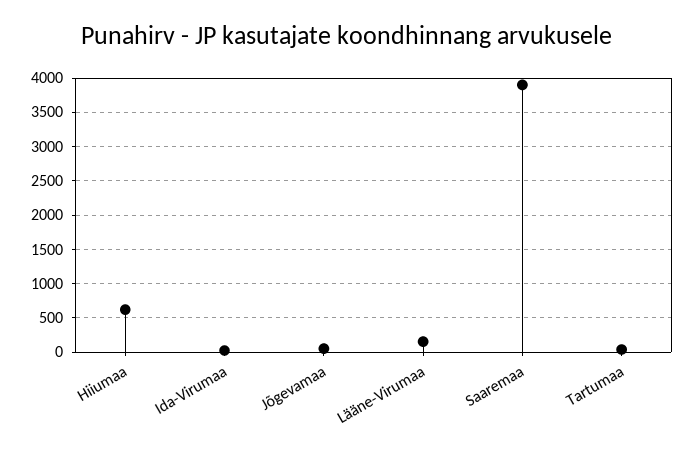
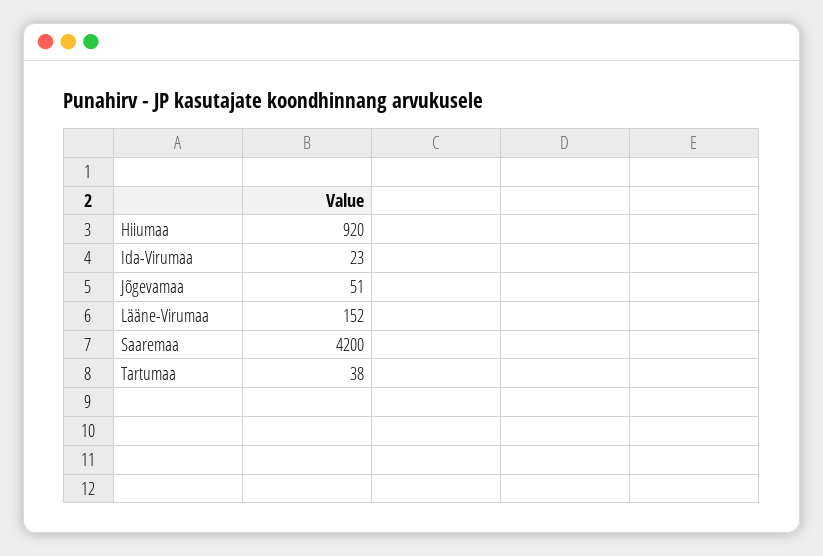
Hiiumaa: 600 -> 920
Saaremaa: 3900 -> 4200

